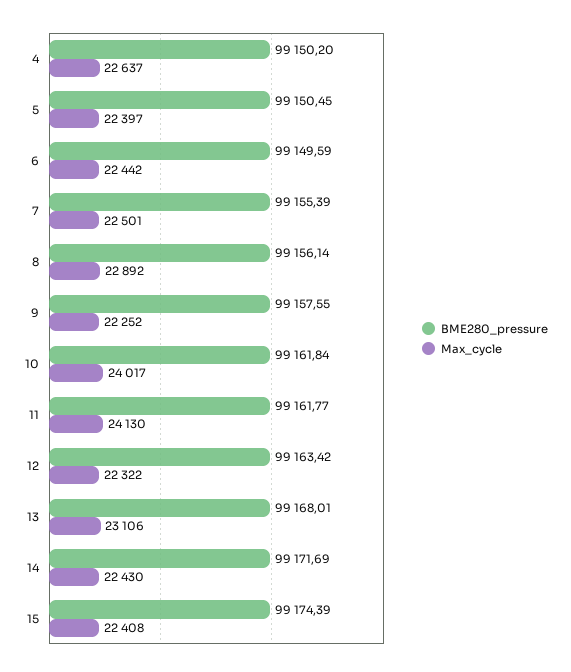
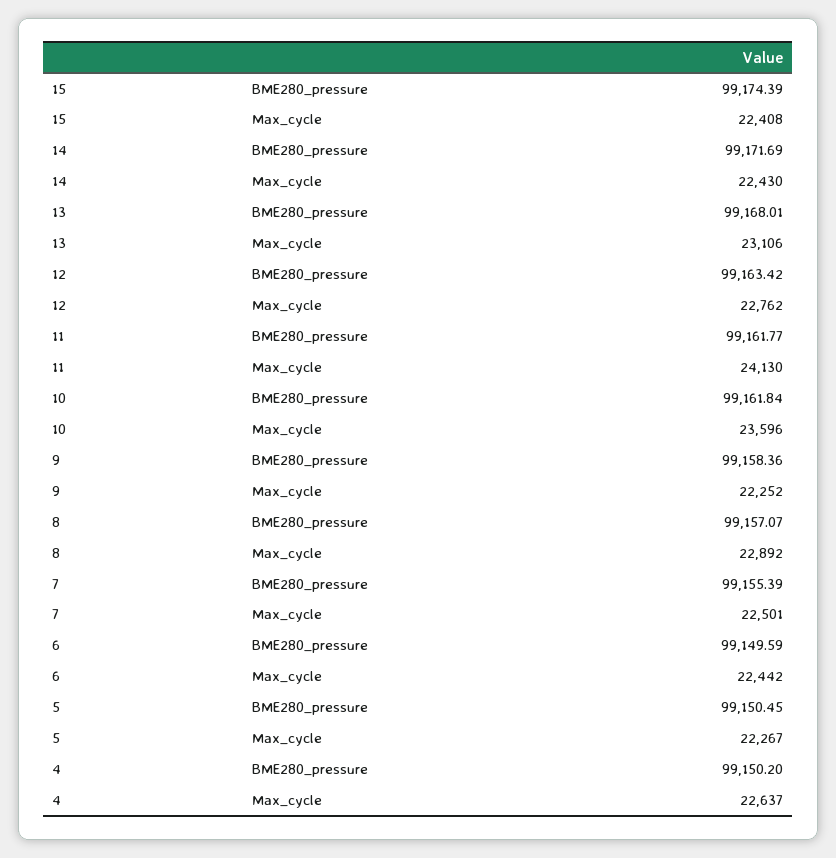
Max_cycle, 5: 22397 -> 22267
BME280_pressure, 8: 99156.14 -> 99157.07
BME280_pressure, 9: 99157.55 -> 99158.36
Max_cycle, 10: 24017 -> 23596
Max_cycle, 12: 22322 -> 22762

